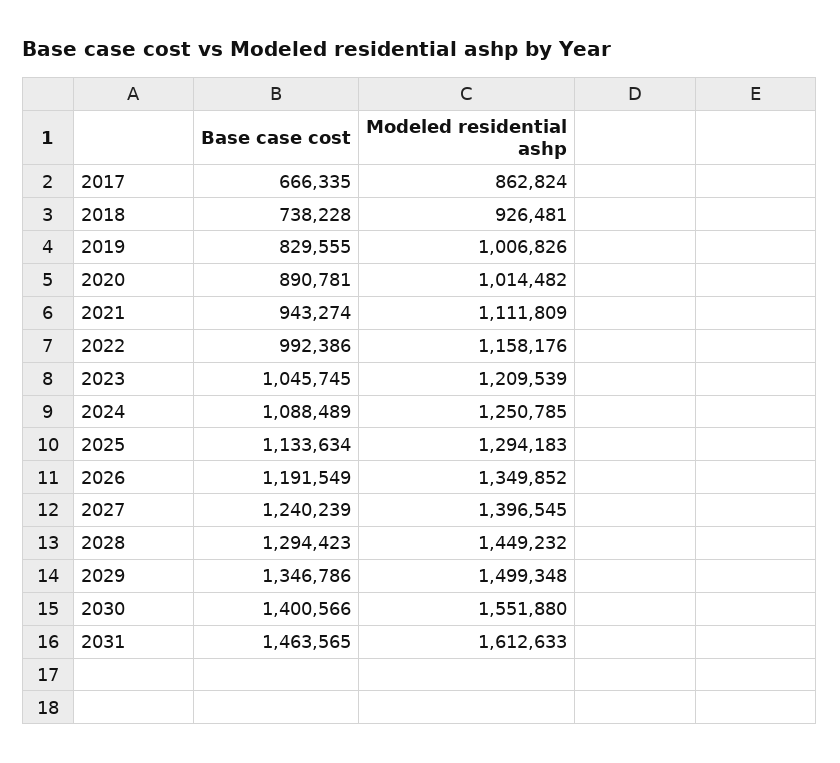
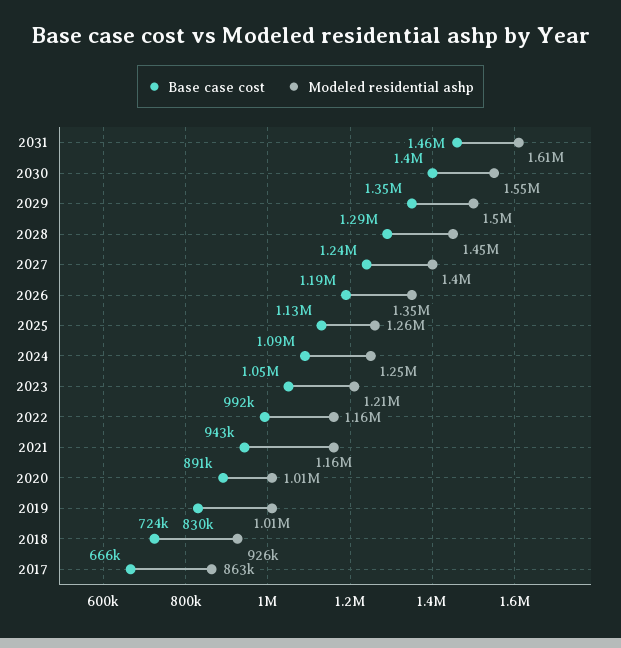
Base case cost, 2018: 738228 -> 724000
Modeled residential ashp, 2021: 1111809 -> 1160000
Modeled residential ashp, 2025: 1294183 -> 1260000

